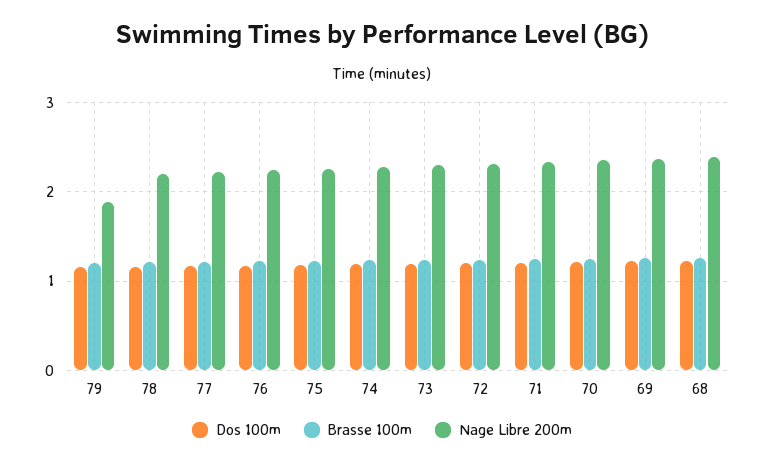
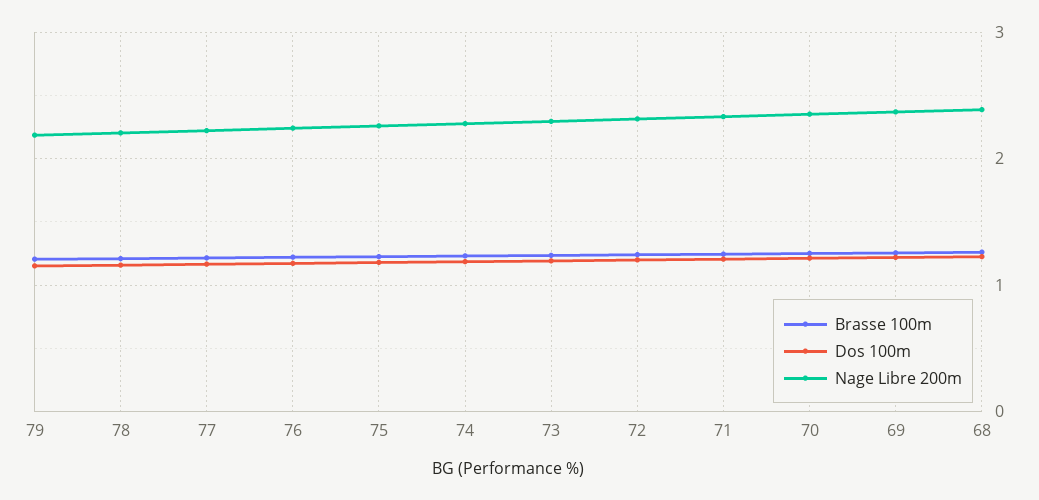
Nage Libre 200m, 79: 1.9 -> 2.2

